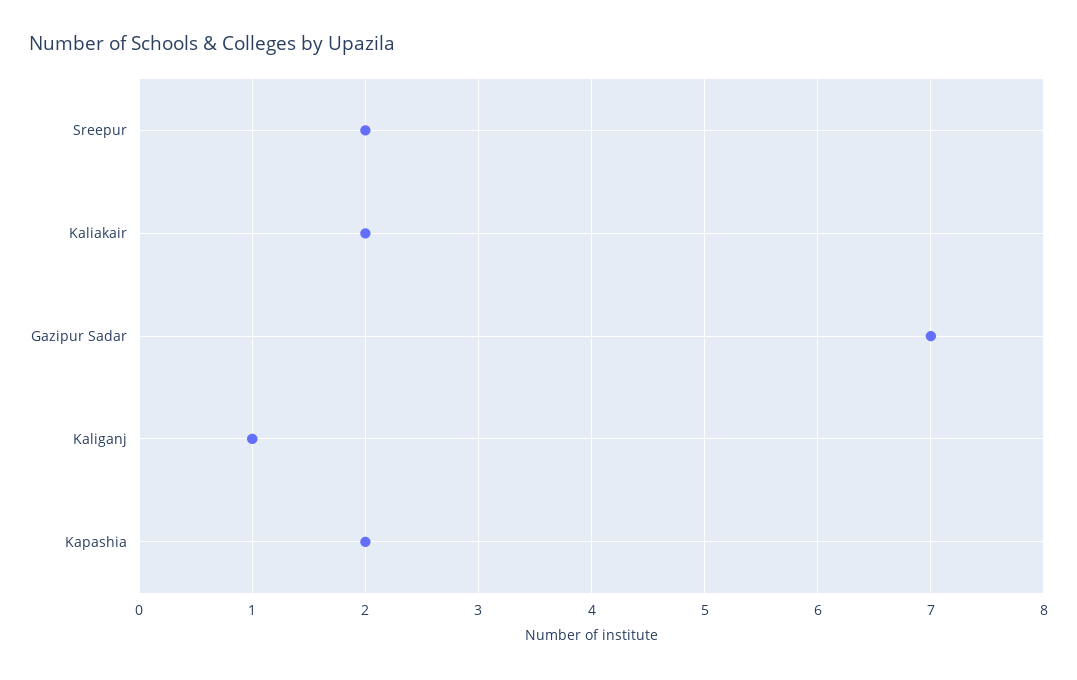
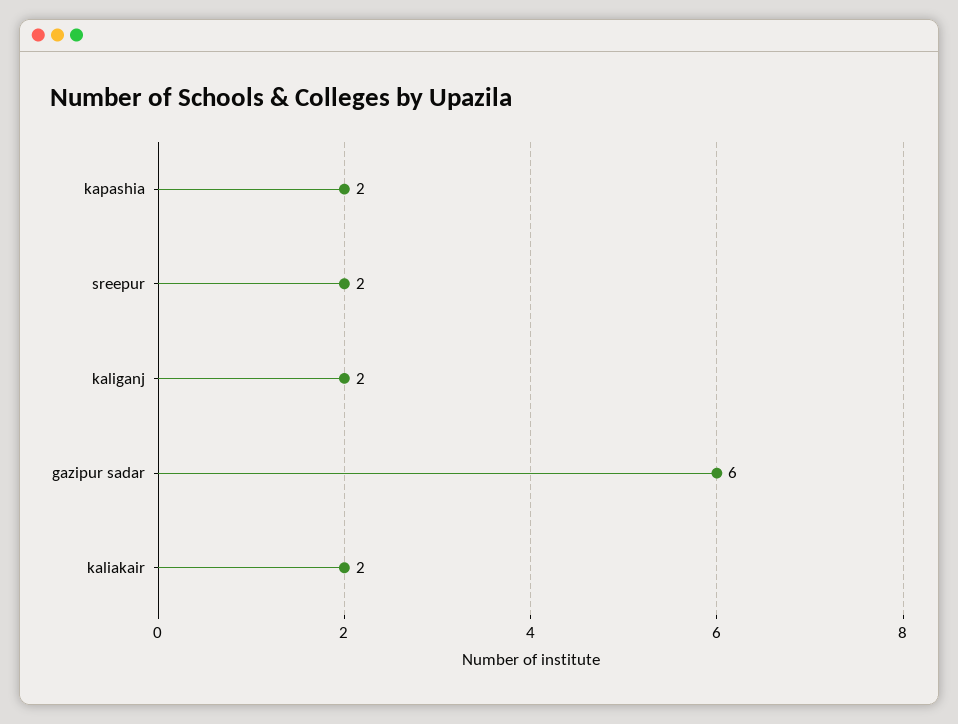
Gazipur Sadar: 7 -> 6
Kaliganj: 1 -> 2

